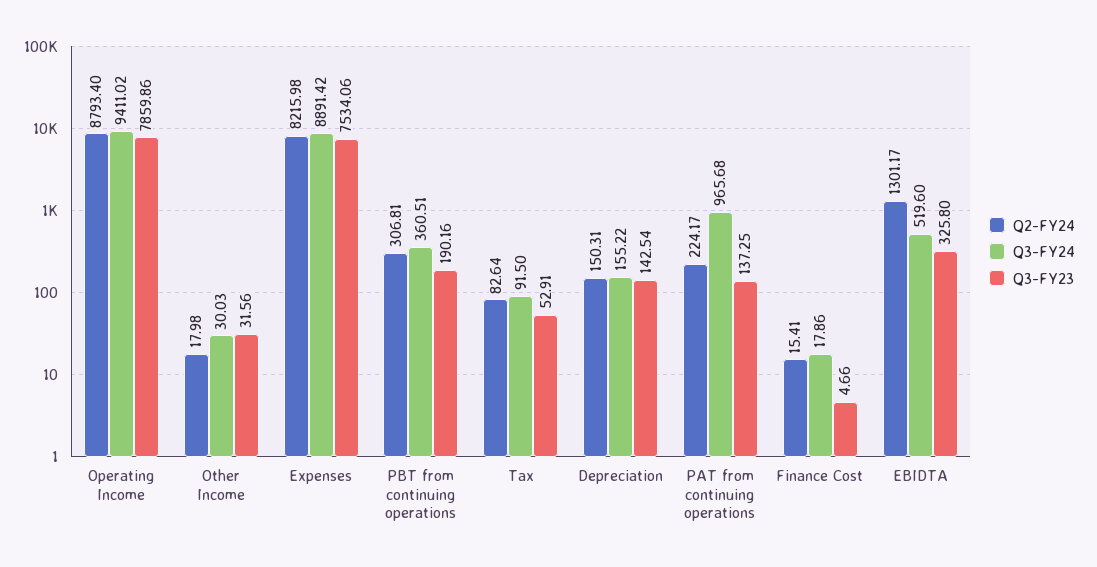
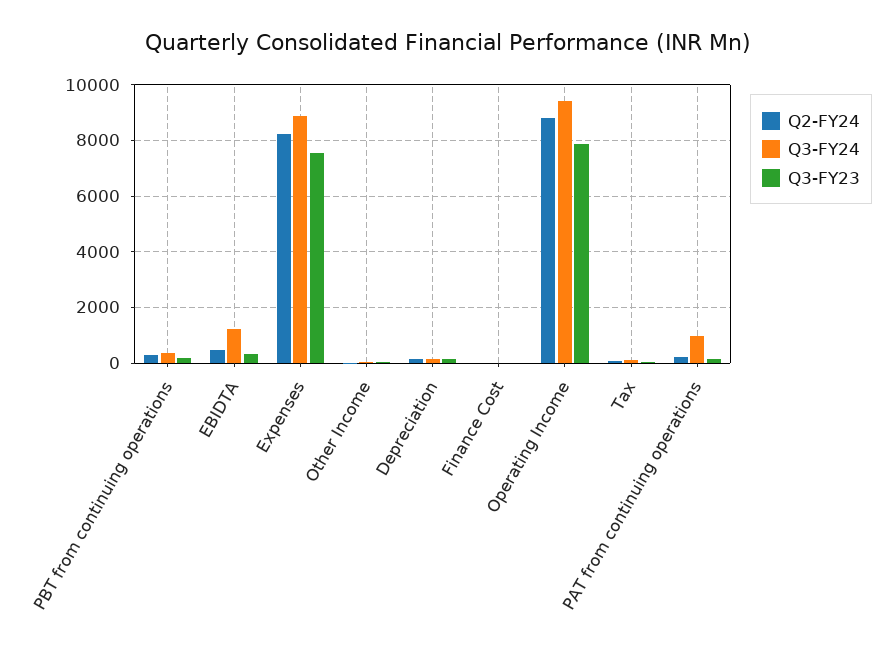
Q2-FY24, EBIDTA: 1301.17 -> 500
Q3-FY24, EBIDTA: 519.6 -> 1250

